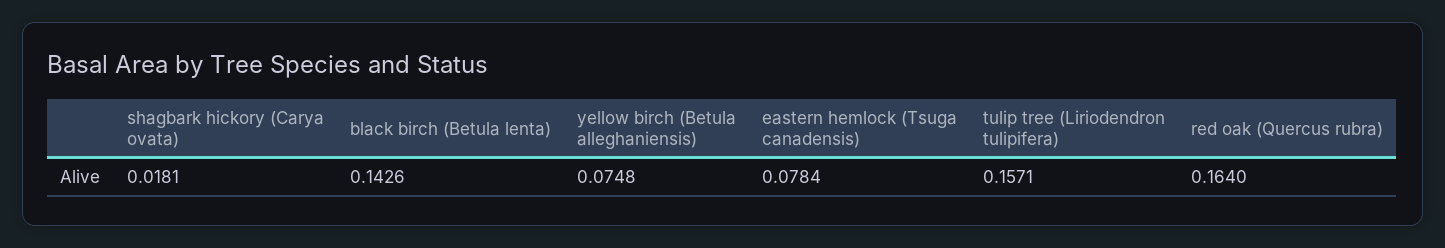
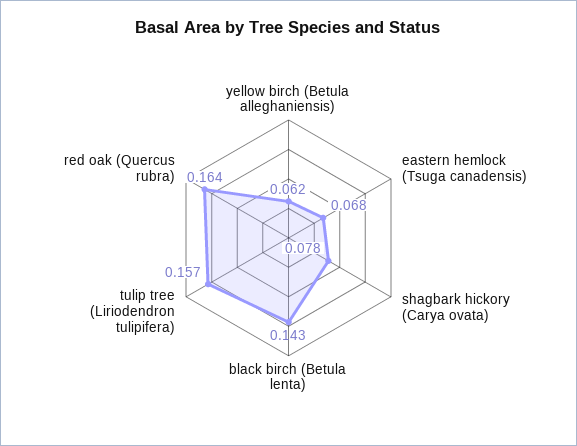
shagbark hickory (Carya ovata): 0.0181 -> 0.078
yellow birch (Betula alleghaniensis): 0.0748 -> 0.062
eastern hemlock (Tsuga canadensis): 0.0784 -> 0.068

